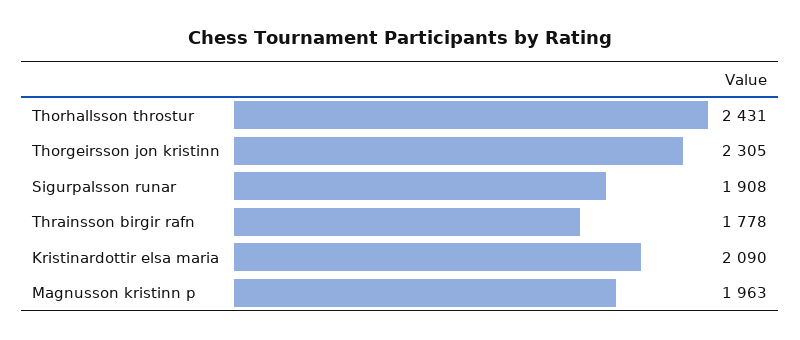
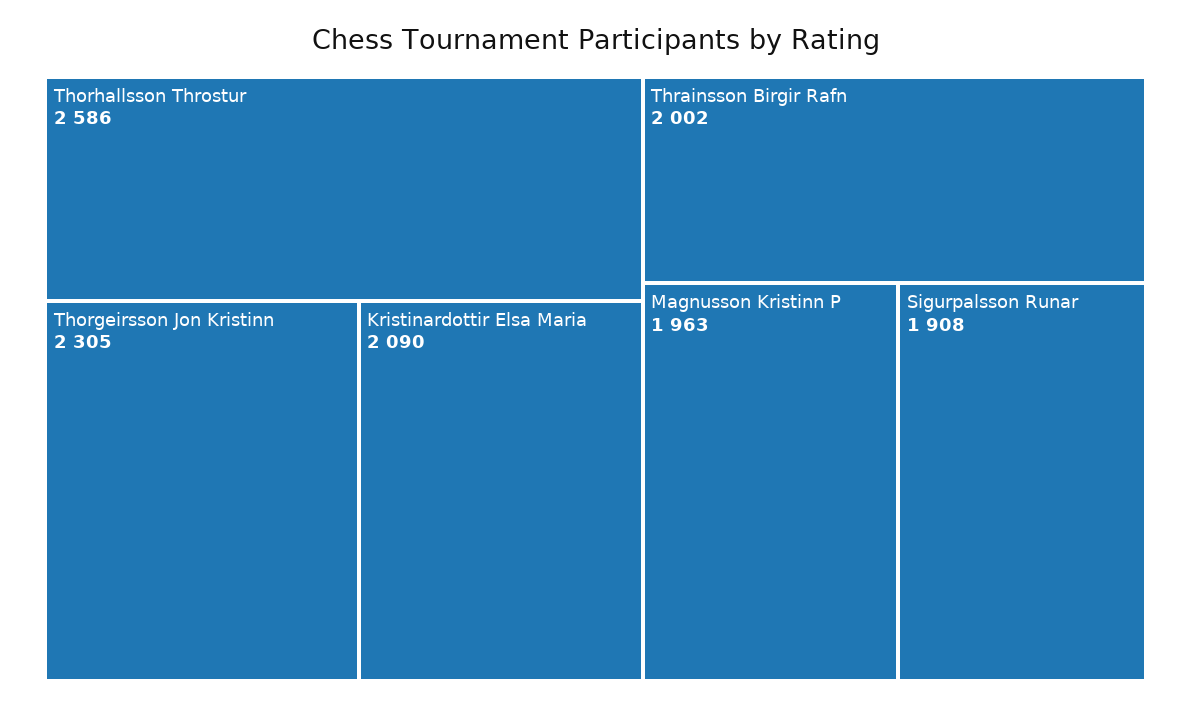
Thorhallsson throstur: 2431 -> 2586
Thrainsson birgir rafn: 1778 -> 2002

